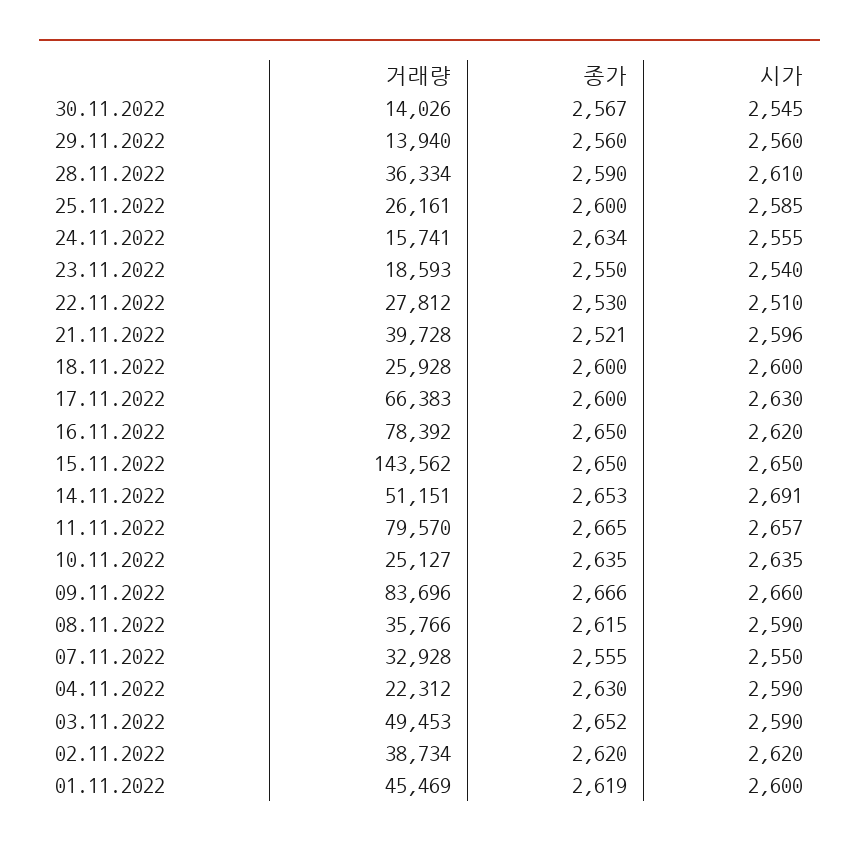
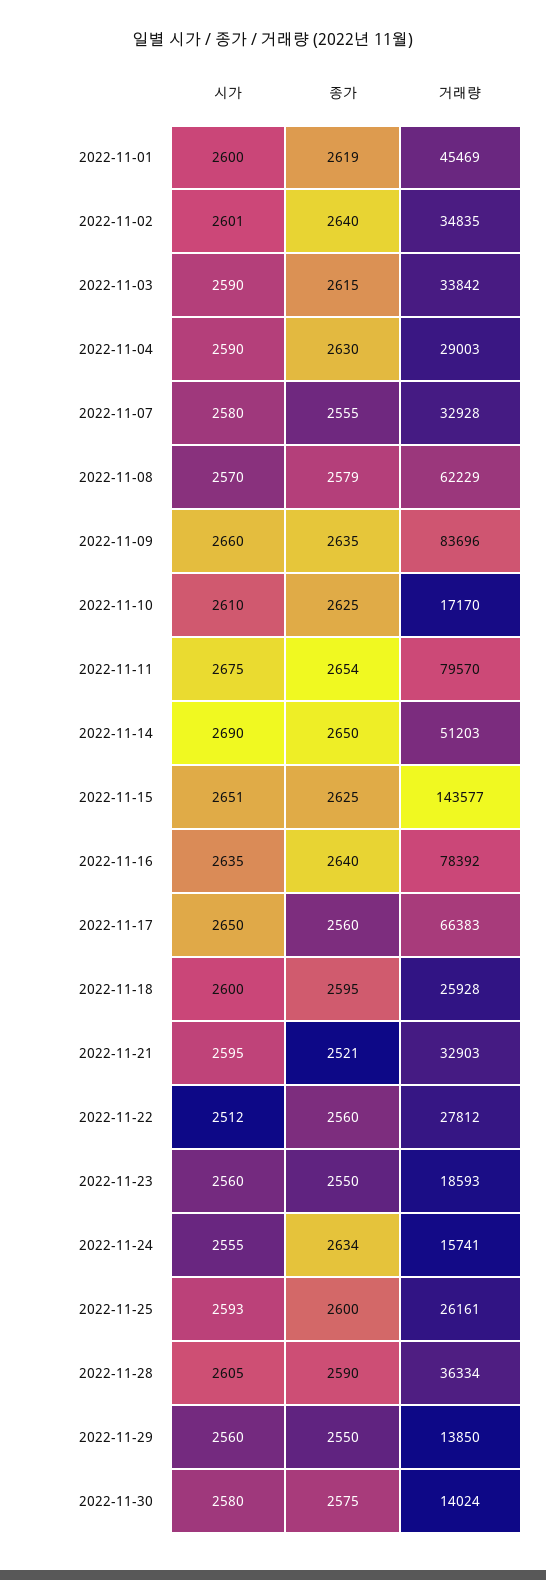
거래량, 30.11.2022: 14026 -> 14024
종가, 30.11.2022: 2567 -> 2575
시가, 30.11.2022: 2545 -> 2580
거래량, 29.11.2022: 13940 -> 13850
종가, 29.11.2022: 2560 -> 2550
시가, 28.11.2022: 2610 -> 2605
시가, 25.11.2022: 2585 -> 2593
시가, 23.11.2022: 2540 -> 2560
종가, 22.11.2022: 2530 -> 2560
시가, 22.11.2022: 2510 -> 2512
거래량, 21.11.2022: 39728 -> 32903
시가, 21.11.2022: 2596 -> 2595
종가, 18.11.2022: 2600 -> 2595
종가, 17.11.2022: 2600 -> 2560
시가, 17.11.2022: 2630 -> 2650
종가, 16.11.2022: 2650 -> 2640
시가, 16.11.2022: 2620 -> 2635
거래량, 15.11.2022: 143562 -> 143577
종가, 15.11.2022: 2650 -> 2625
시가, 15.11.2022: 2650 -> 2651
거래량, 14.11.2022: 51151 -> 51203
종가, 14.11.2022: 2653 -> 2650
시가, 14.11.2022: 2691 -> 2690
종가, 11.11.2022: 2665 -> 2654
시가, 11.11.2022: 2657 -> 2675
거래량, 10.11.2022: 25127 -> 17170
종가, 10.11.2022: 2635 -> 2625
시가, 10.11.2022: 2635 -> 2610
종가, 09.11.2022: 2666 -> 2635
거래량, 08.11.2022: 35766 -> 62229
종가, 08.11.2022: 2615 -> 2579
시가, 08.11.2022: 2590 -> 2570
시가, 07.11.2022: 2550 -> 2580
거래량, 04.11.2022: 22312 -> 29003
거래량, 03.11.2022: 49453 -> 33842
종가, 03.11.2022: 2652 -> 2615
거래량, 02.11.2022: 38734 -> 34835
종가, 02.11.2022: 2620 -> 2640
시가, 02.11.2022: 2620 -> 2601

